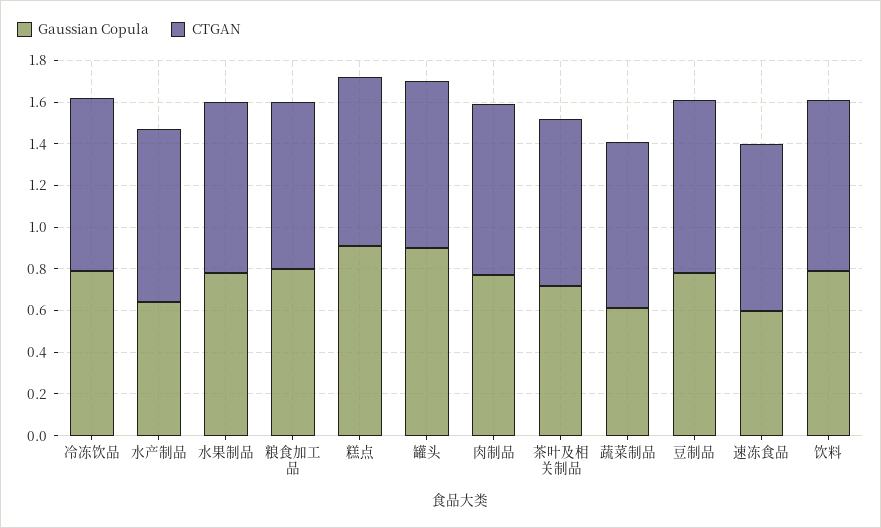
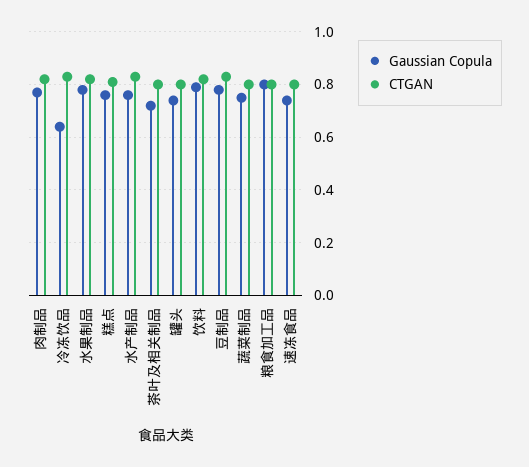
Gaussian Copula, 冷冻饮品: 0.8 -> 0.65
Gaussian Copula, 水产制品: 0.65 -> 0.75
Gaussian Copula, 糕点: 0.9 -> 0.75
Gaussian Copula, 罐头: 0.9 -> 0.75
Gaussian Copula, 蔬菜制品: 0.6 -> 0.75
Gaussian Copula, 速冻食品: 0.6 -> 0.75

